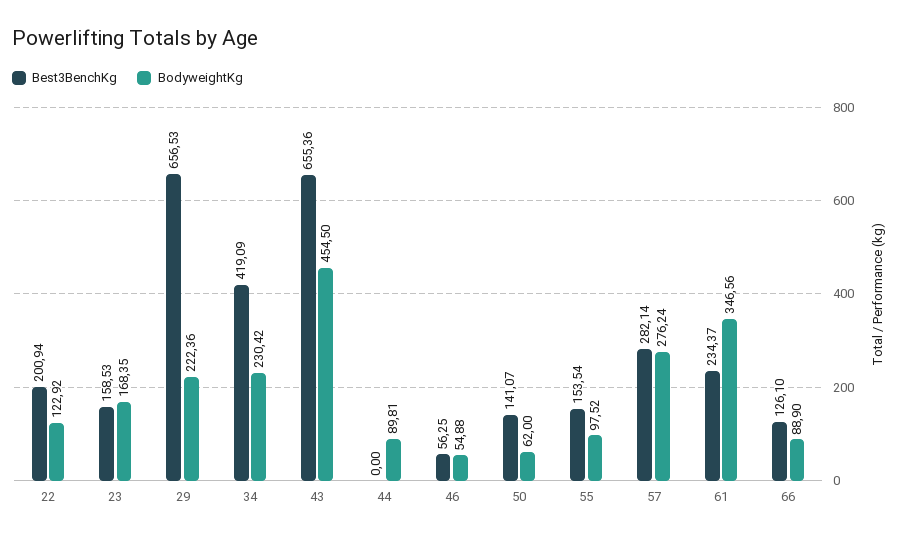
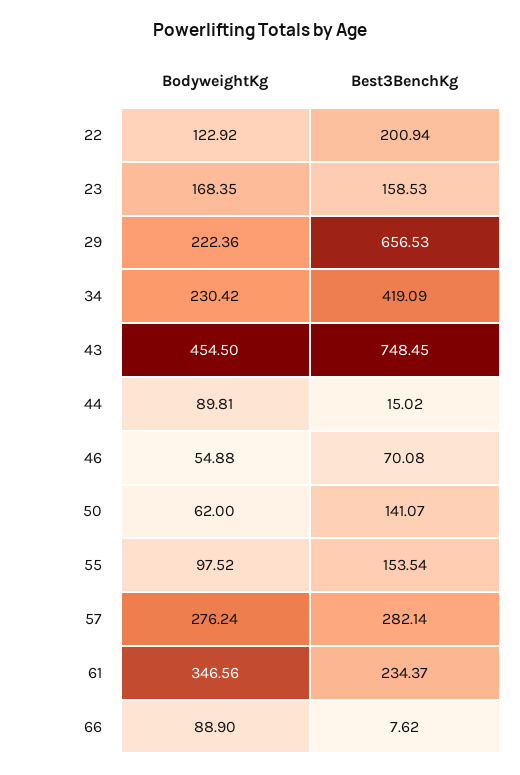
Best3BenchKg, 43: 655.36 -> 748.45
Best3BenchKg, 44: 0 -> 15.02
Best3BenchKg, 46: 56.25 -> 70.08
Best3BenchKg, 66: 126.1 -> 7.62

